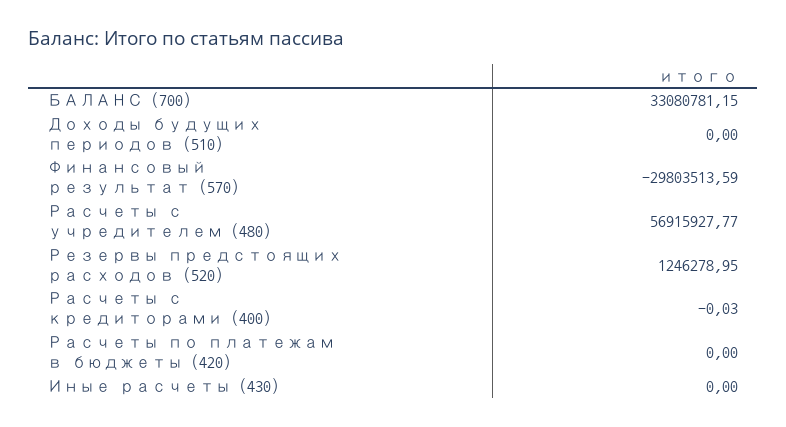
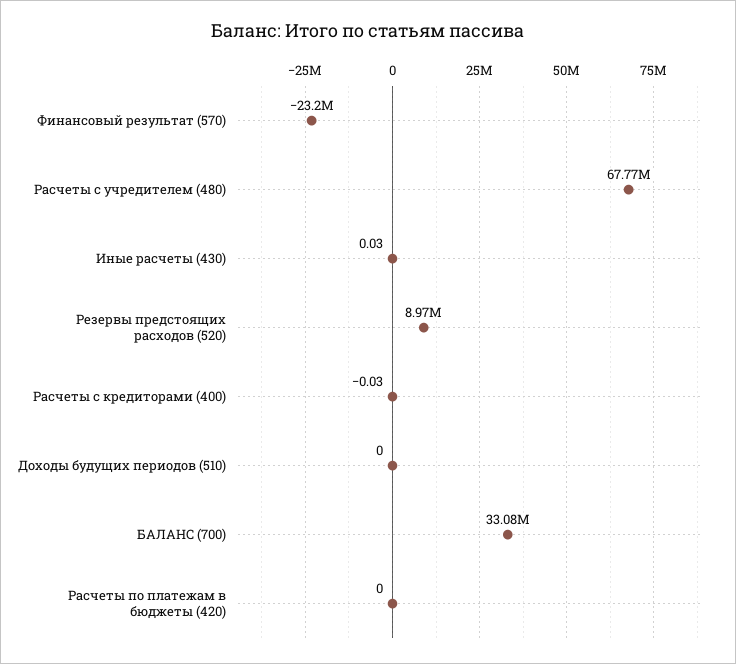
Финансовый результат (570): -29803513.59 -> -23200000
Расчеты с учредителем (480): 56915927.77 -> 67770000
Резервы предстоящих расходов (520): 1246278.95 -> 8970000
Иные расчеты (430): 0 -> 0.03

